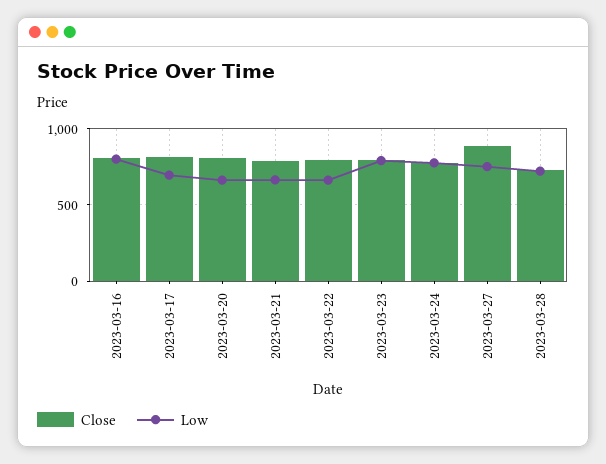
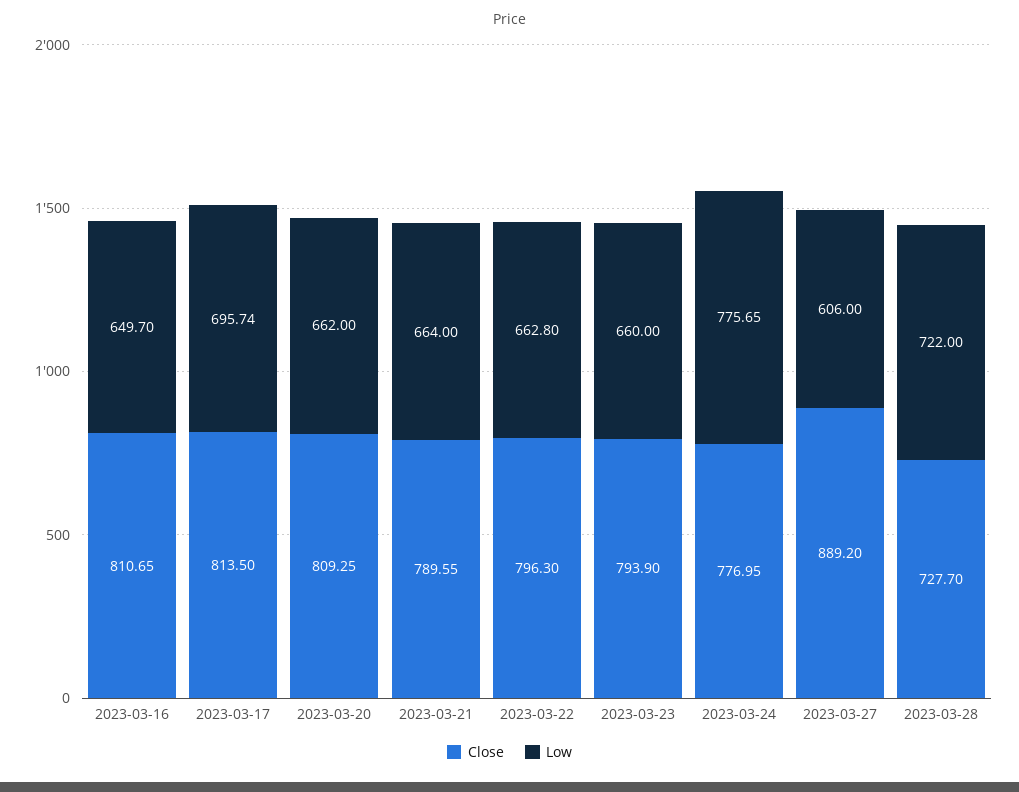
Low, 2023-03-16: 800 -> 649.7
Low, 2023-03-23: 800 -> 660
Low, 2023-03-27: 750 -> 606

